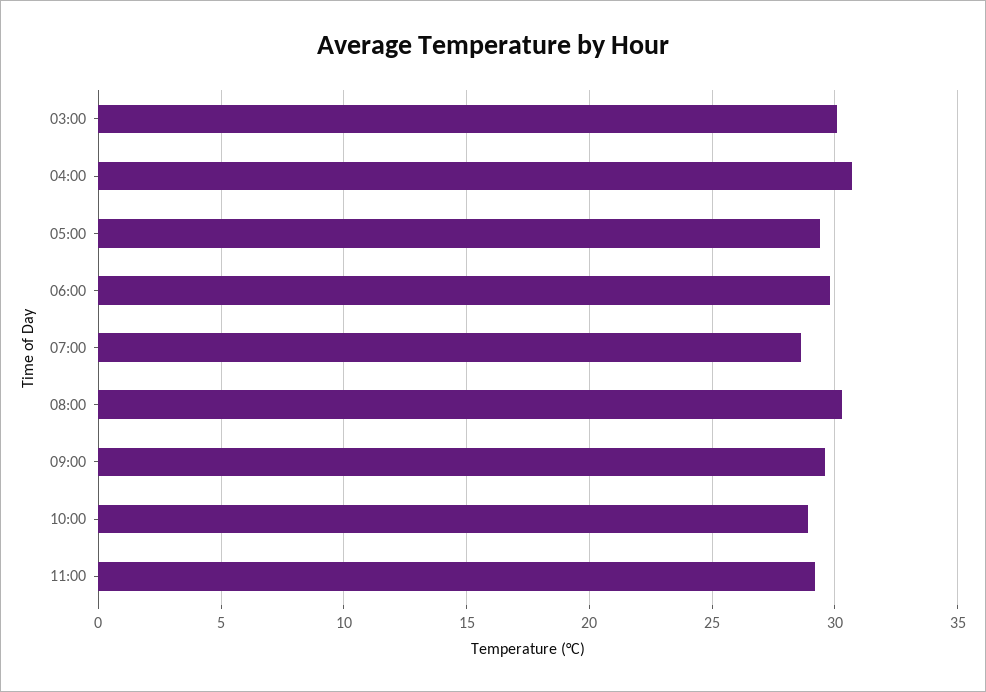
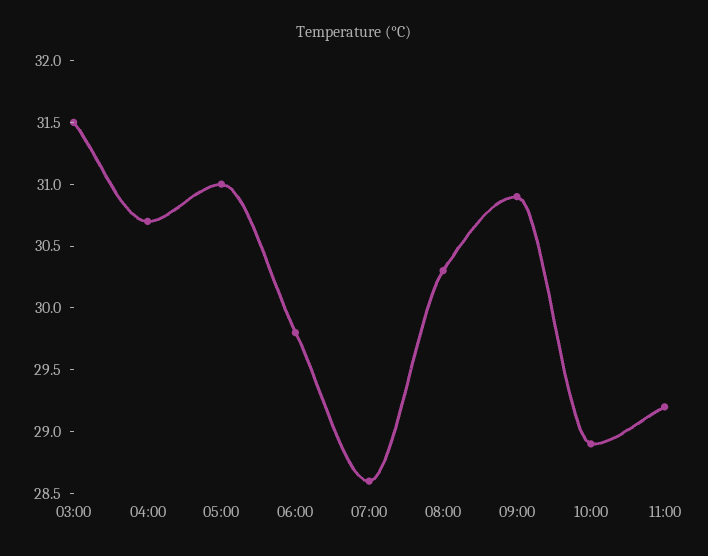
03:00: 30 -> 31.5
05:00: 29.5 -> 31
09:00: 29.5 -> 30.9

